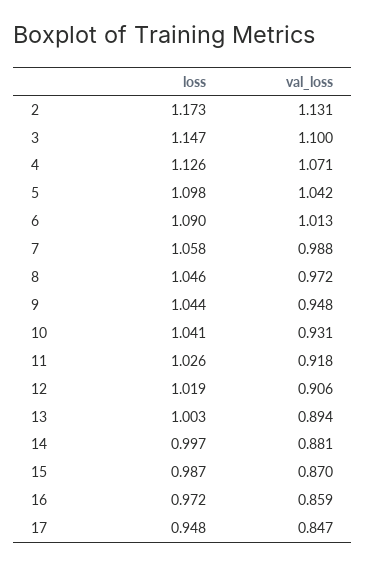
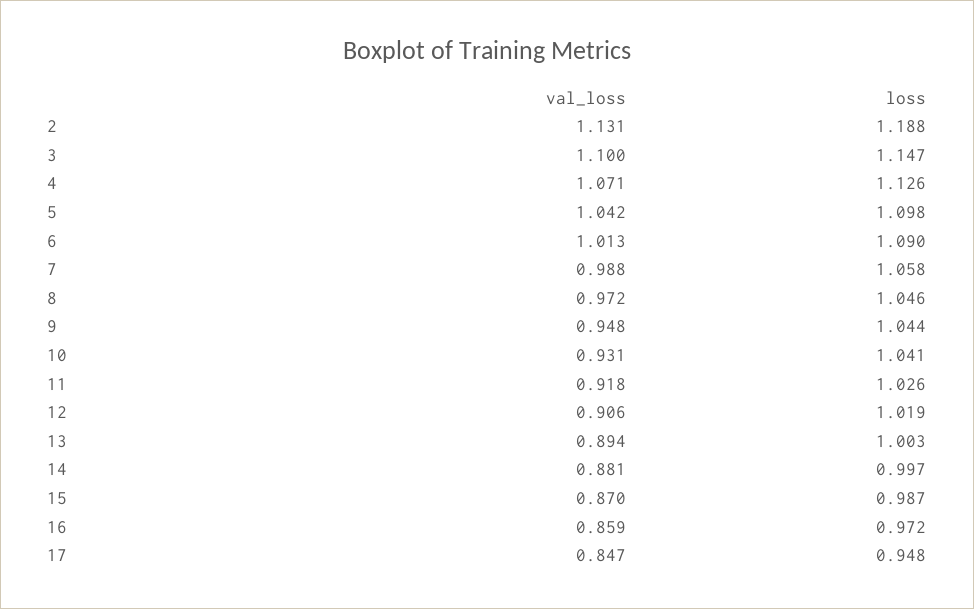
loss, 2: 1.173 -> 1.188

